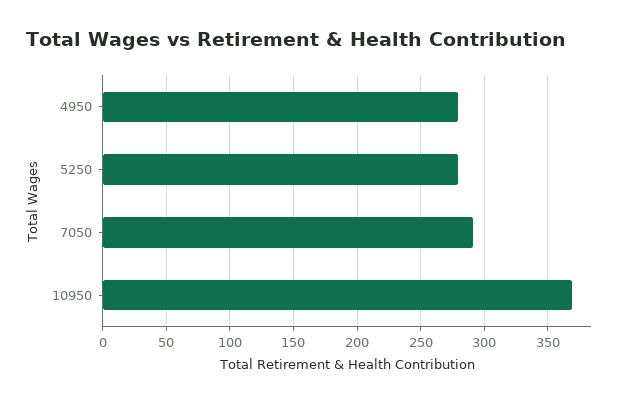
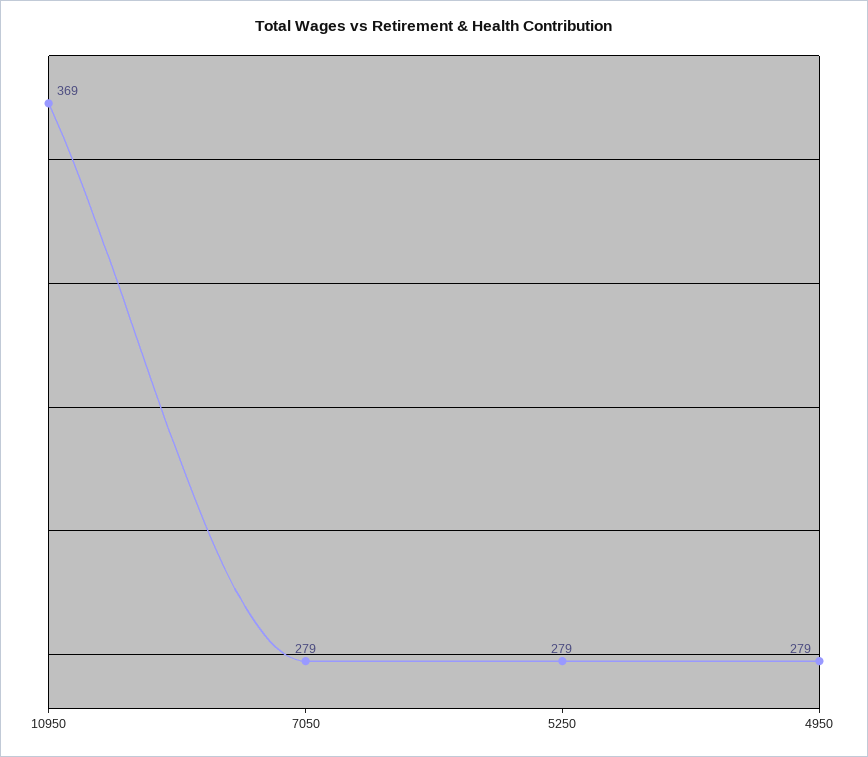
7050: 290 -> 279

